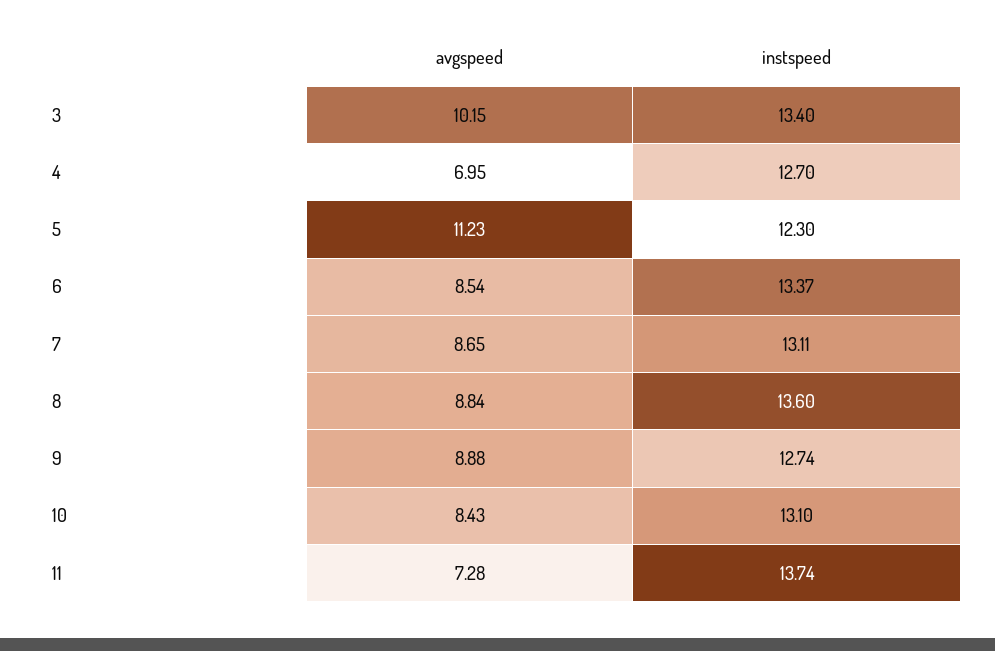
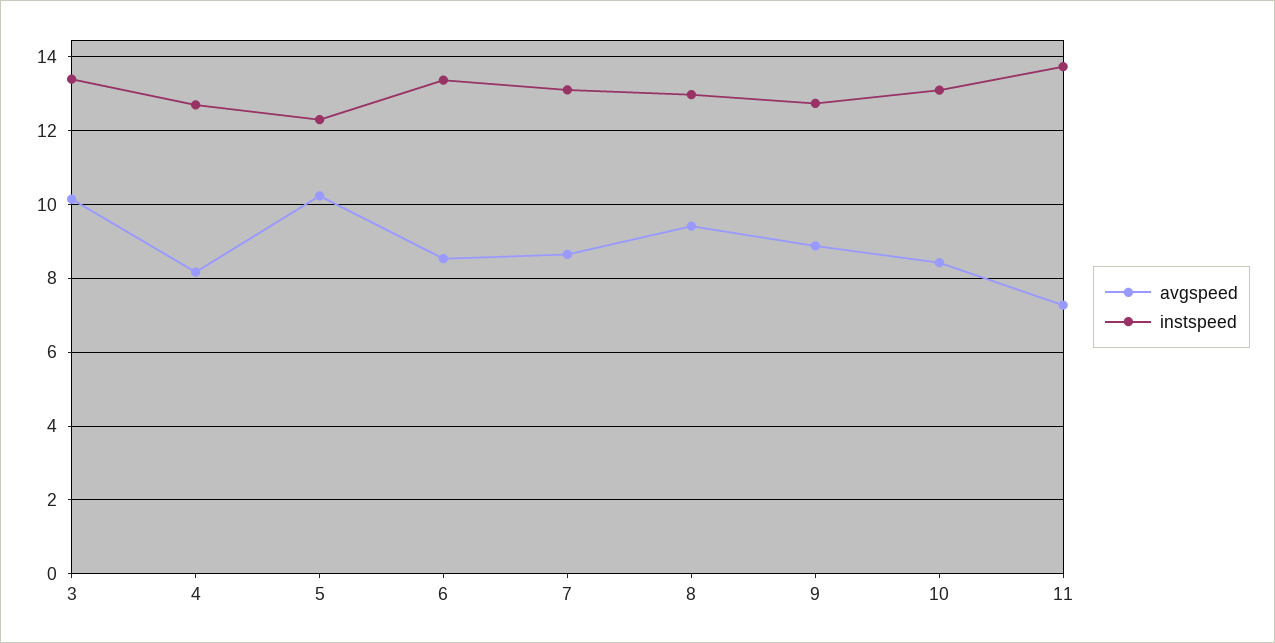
avgspeed, 4: 6.95 -> 8.2
avgspeed, 5: 11.23 -> 10.2
avgspeed, 8: 8.84 -> 9.4
instspeed, 8: 13.6 -> 13

